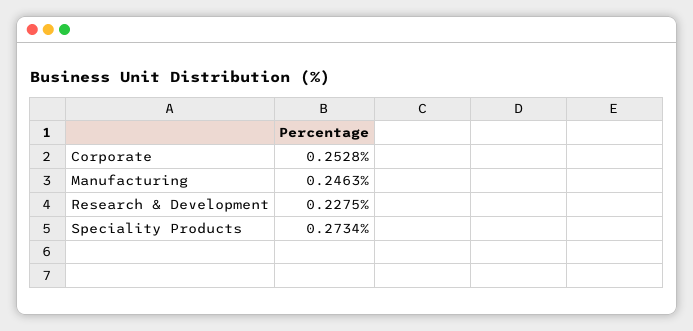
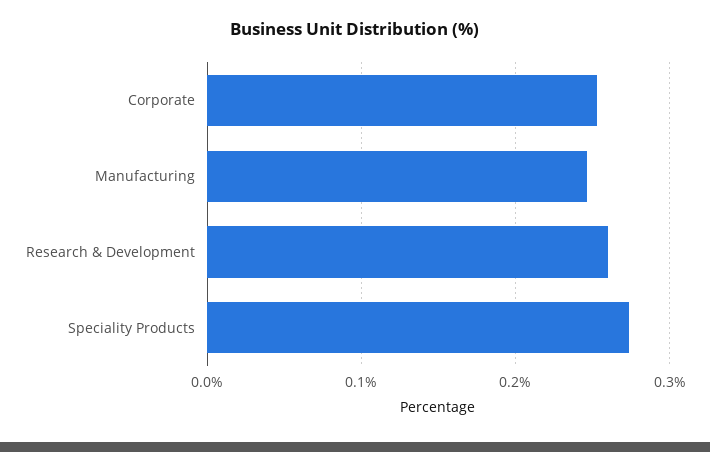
Research & Development: 0.2275 -> 0.26

